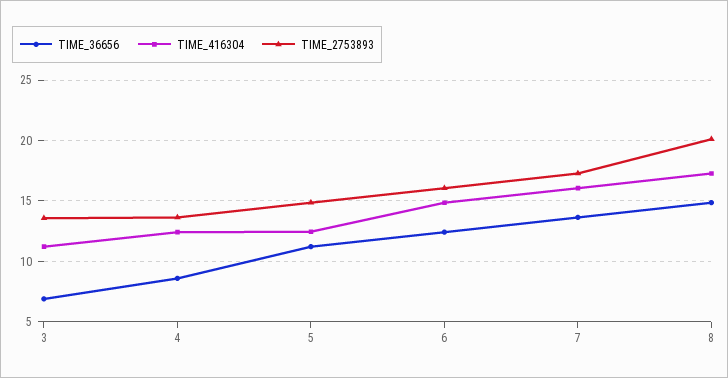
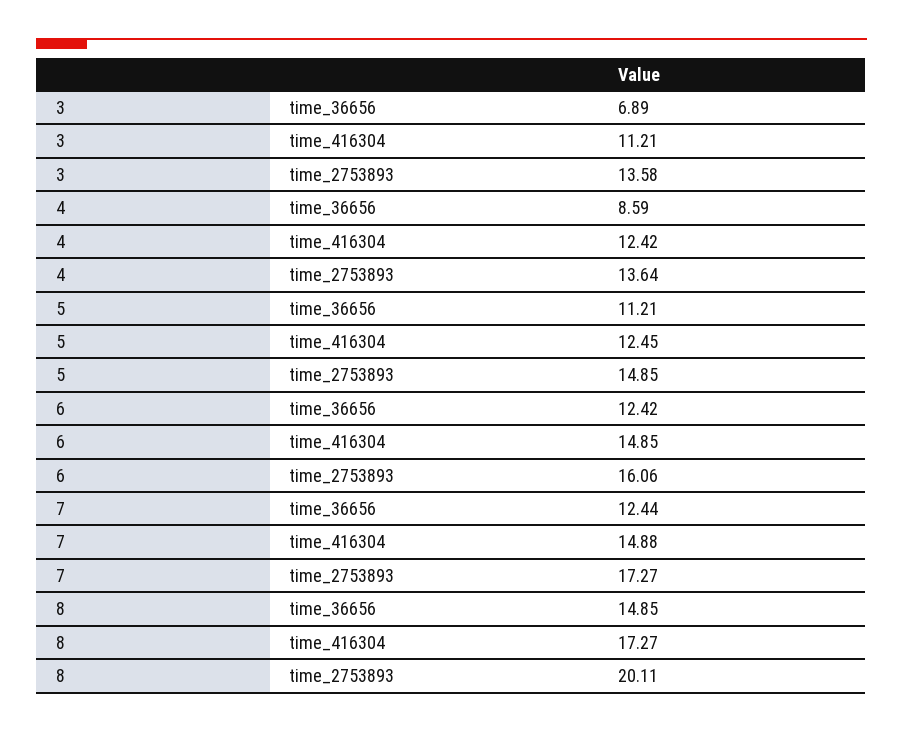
TIME_36656, 7: 13.5 -> 12.44
TIME_416304, 7: 16 -> 14.88

